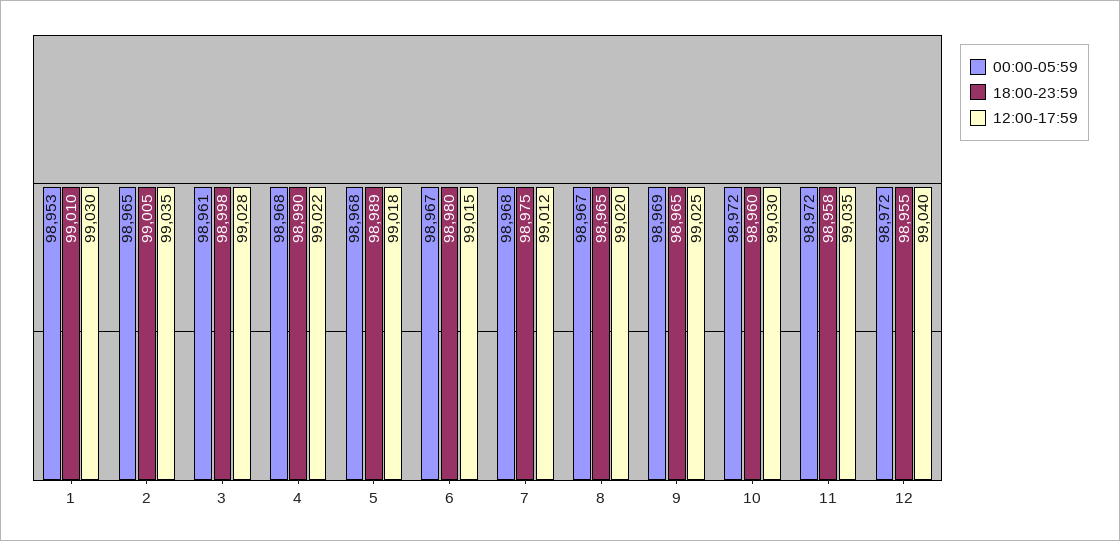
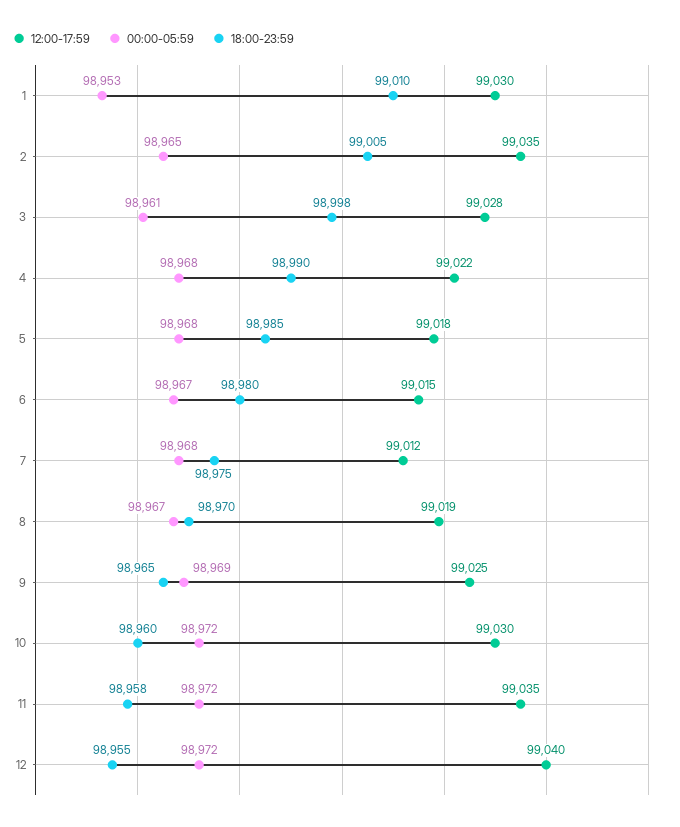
18:00-23:59, 5: 98989 -> 98985
18:00-23:59, 8: 98965 -> 98970
12:00-17:59, 8: 99020 -> 99019

